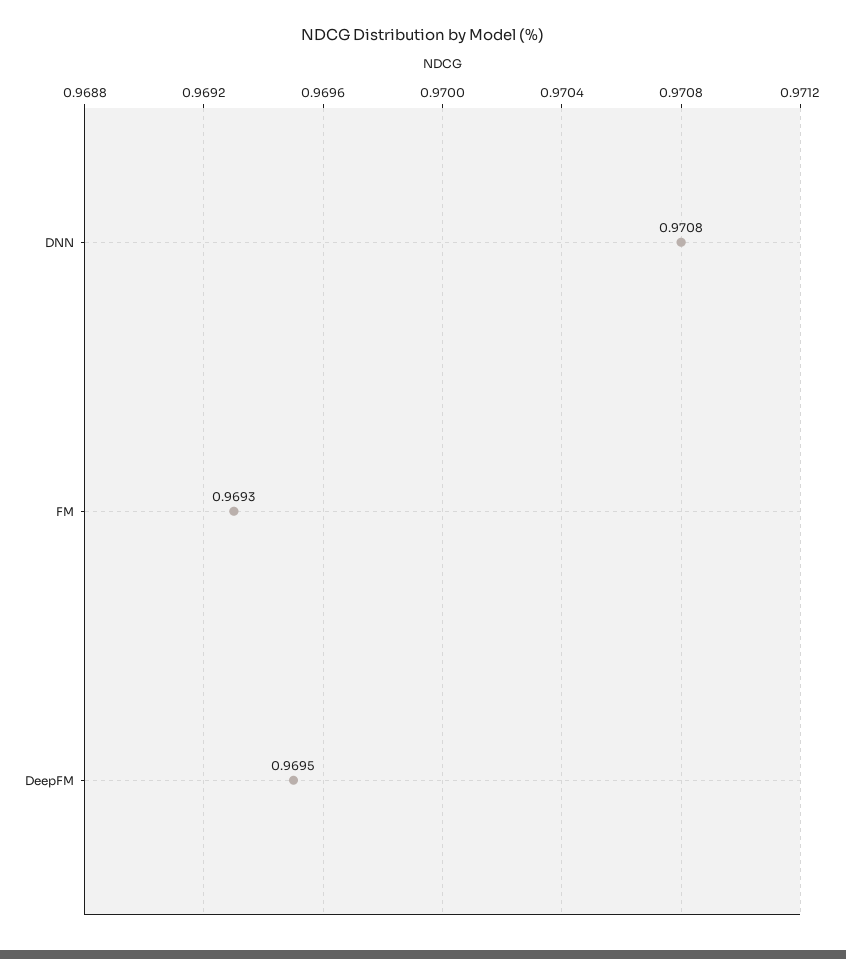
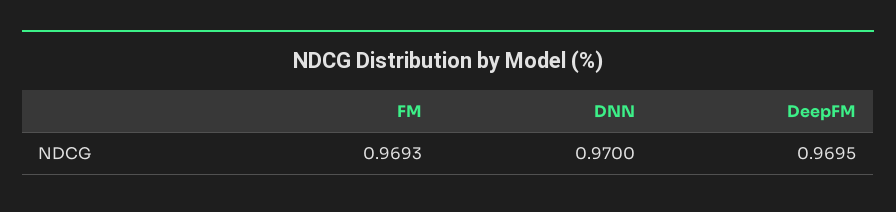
DNN: 0.9708 -> 0.97

